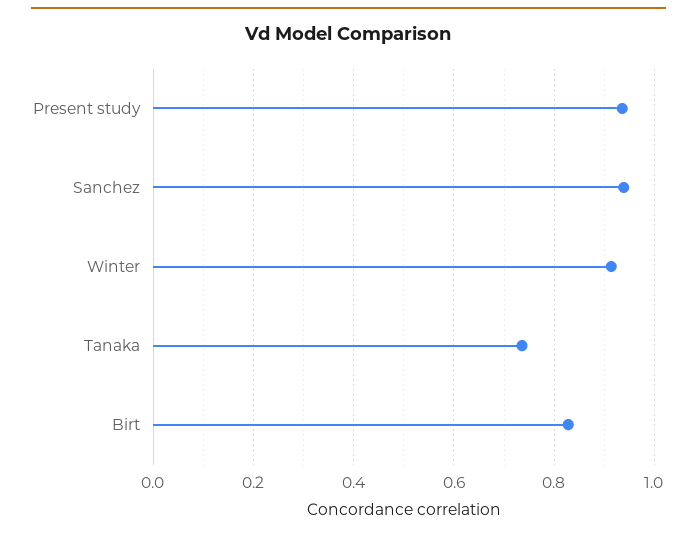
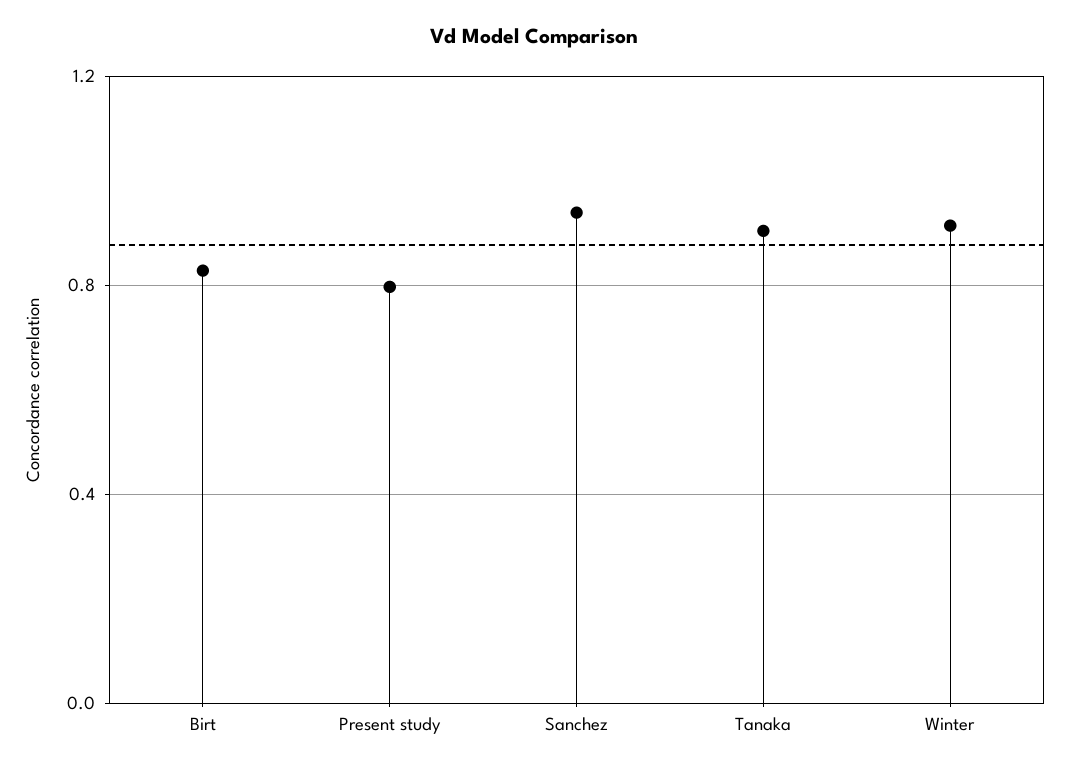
Present study: 0.94 -> 0.8
Tanaka: 0.74 -> 0.9

